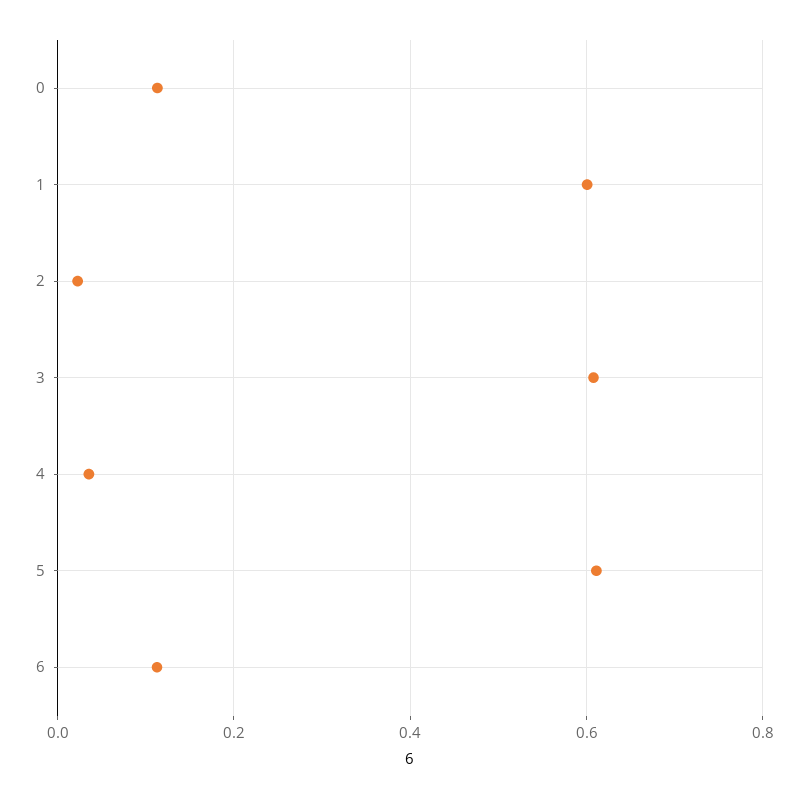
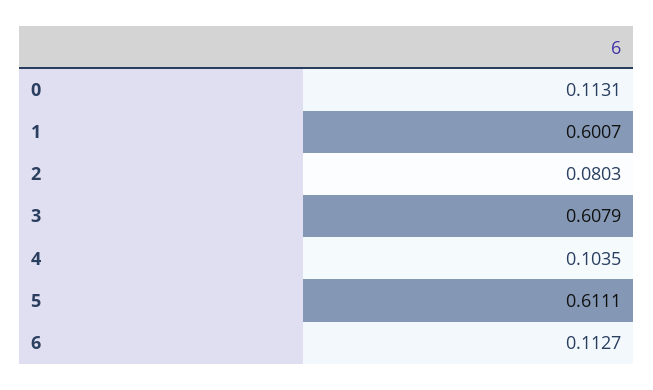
2: 0.02 -> 0.0803
4: 0.04 -> 0.1035

